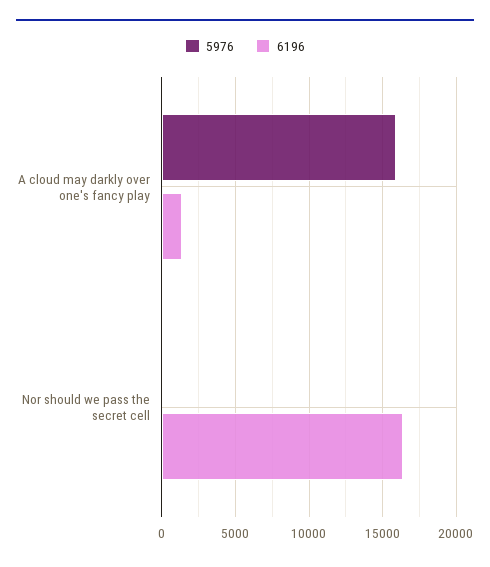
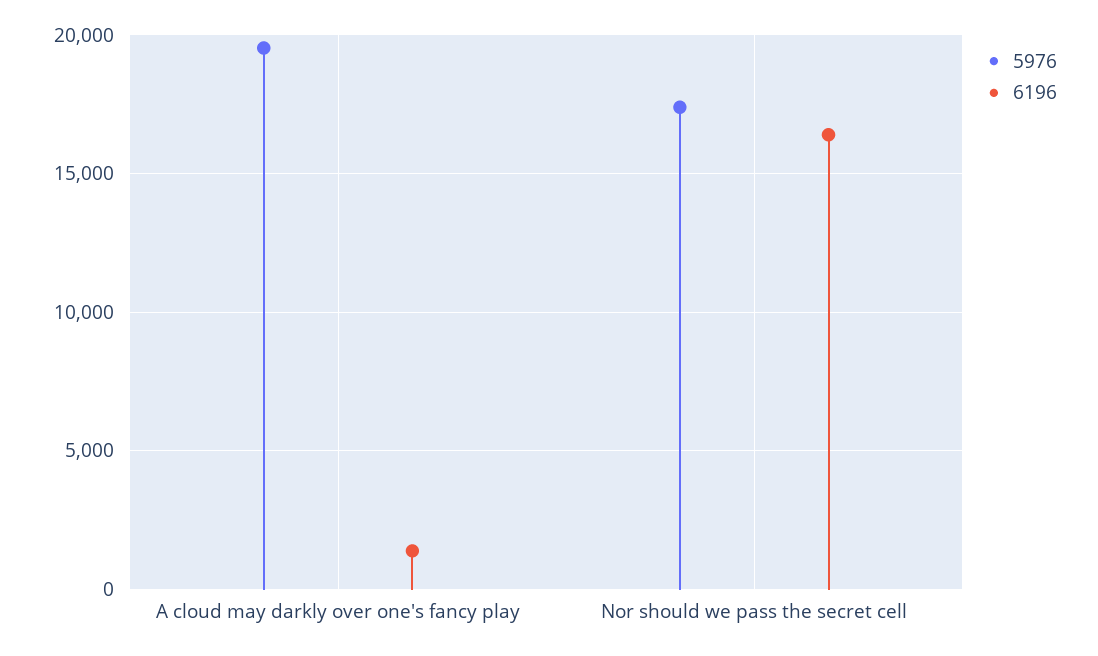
5976, A cloud may darkly over one's fancy play: 16000 -> 19500
5976, Nor should we pass the secret cell: 0 -> 17500

